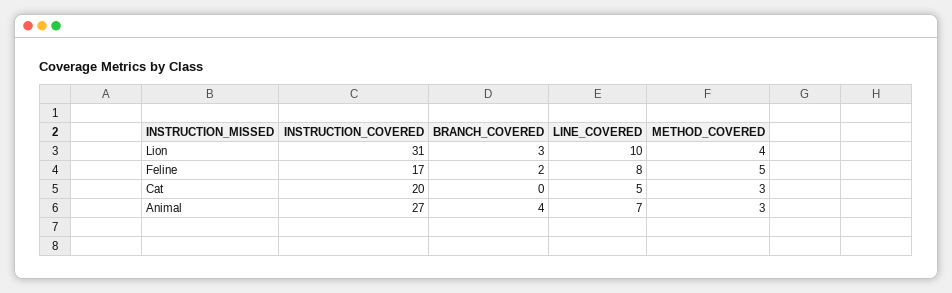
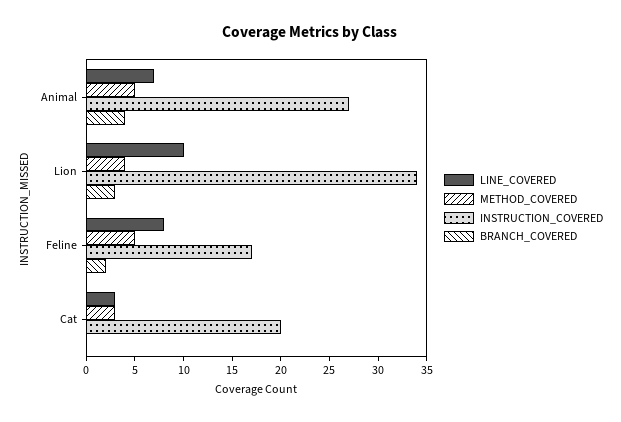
INSTRUCTION_COVERED, Lion: 31 -> 34
LINE_COVERED, Cat: 5 -> 3
METHOD_COVERED, Animal: 3 -> 5

